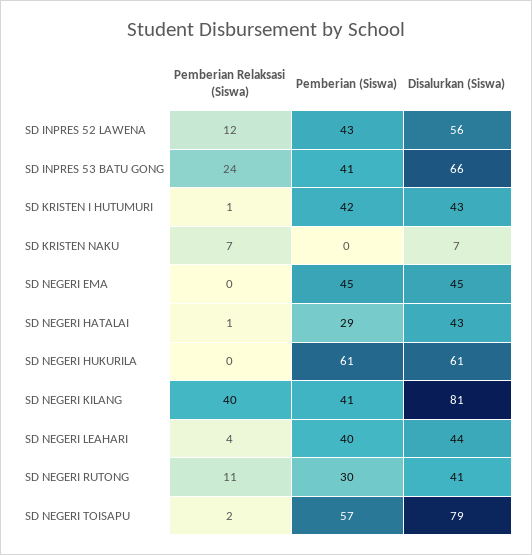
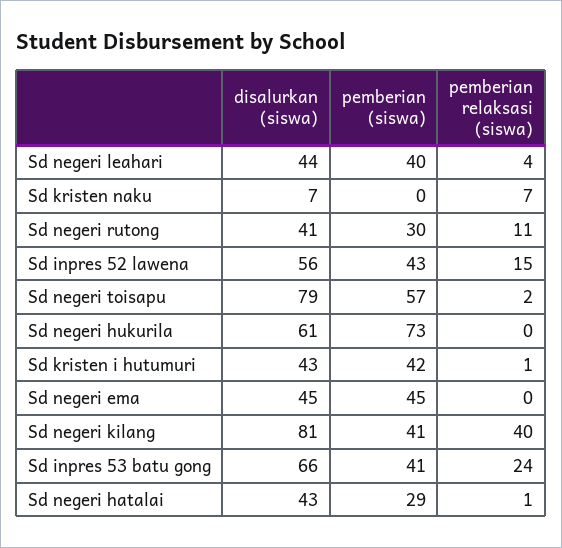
Pemberian Relaksasi (Siswa), SD INPRES 52 LAWENA: 12 -> 15
Pemberian (Siswa), SD NEGERI HUKURILA: 61 -> 73

